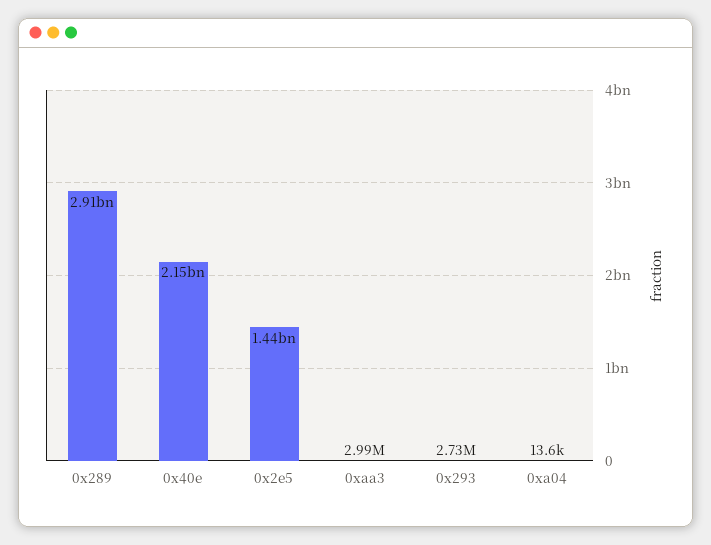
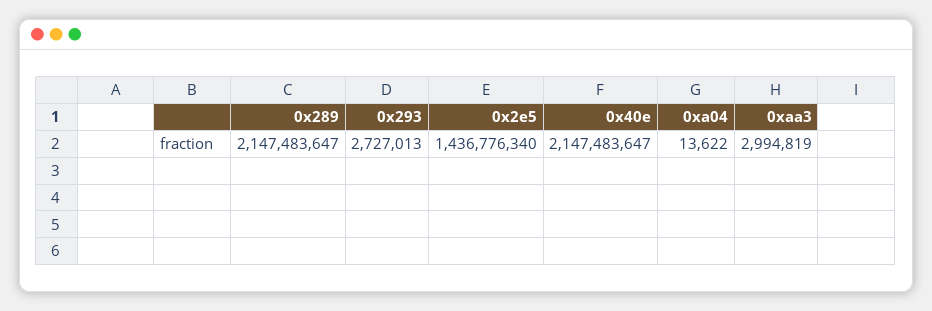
0x289: 2910000000 -> 2147483647

